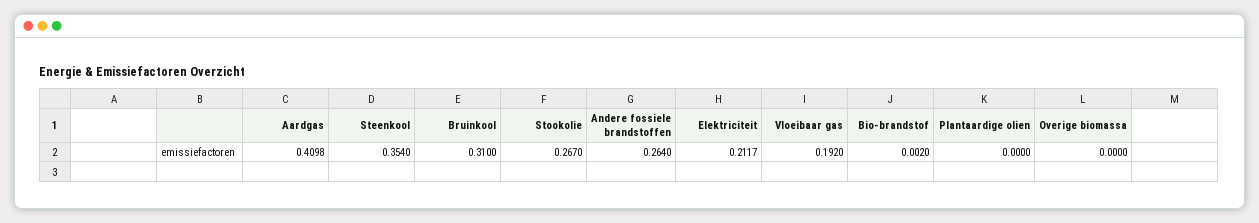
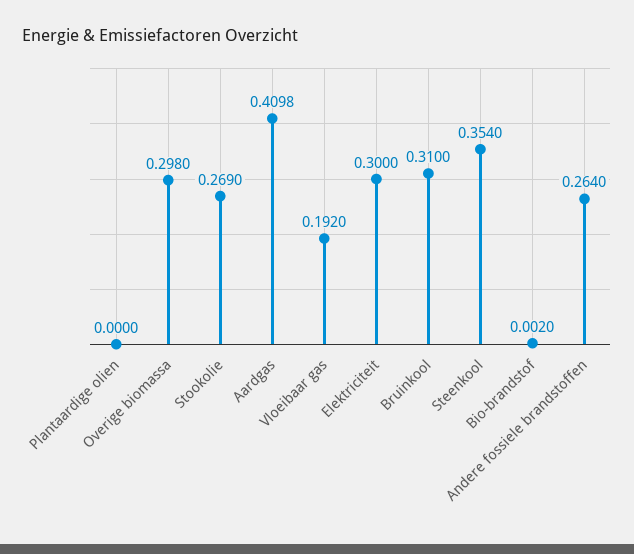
Stookolie: 0.267 -> 0.269
Elektriciteit: 0.2117 -> 0.3
Overige biomassa: 0 -> 0.298

